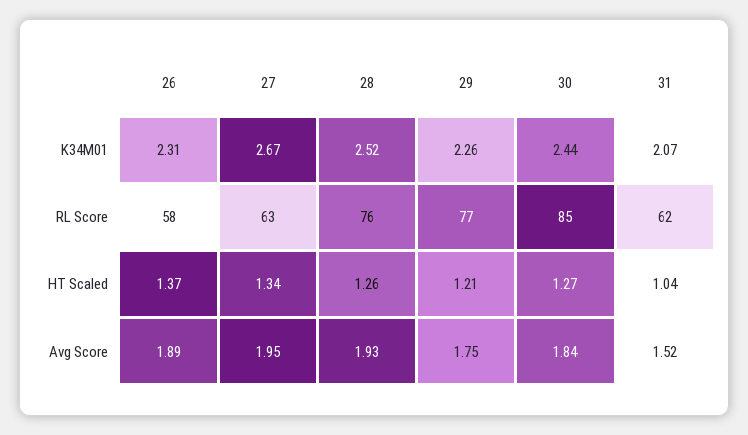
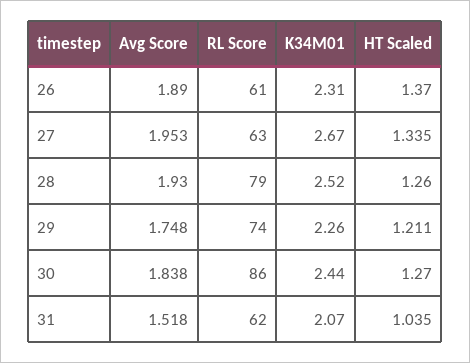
26, RL Score: 58 -> 61
28, RL Score: 76 -> 79
29, RL Score: 77 -> 74
30, RL Score: 85 -> 86

